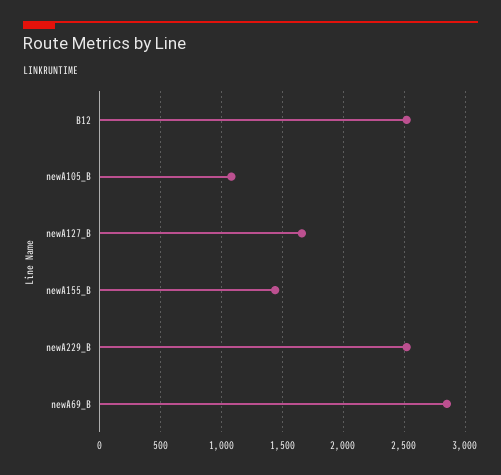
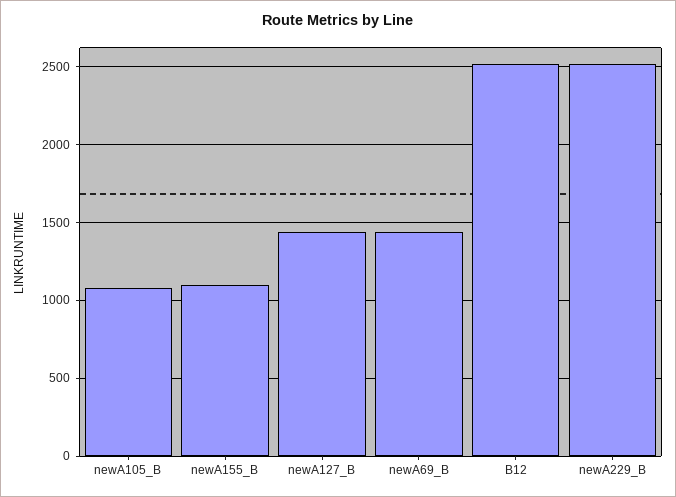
newA127_B: 1650 -> 1450
newA155_B: 1450 -> 1100
newA69_B: 2850 -> 1450

